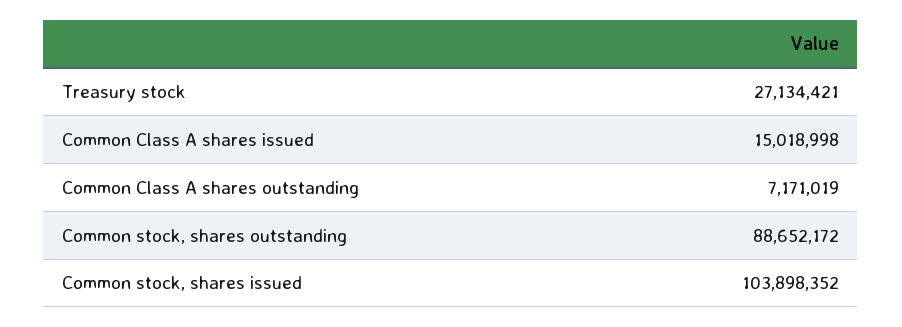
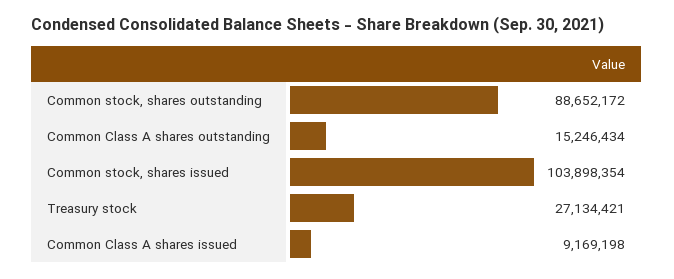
Common Class A shares issued: 15018998 -> 9169198
Common Class A shares outstanding: 7171019 -> 15246434
Common stock, shares issued: 103898352 -> 103898354

